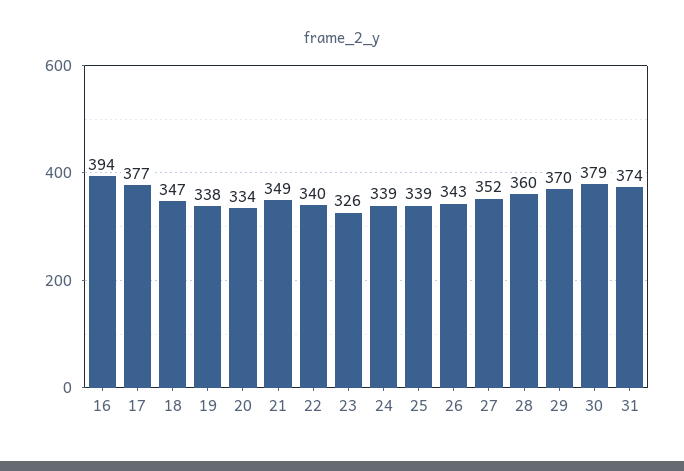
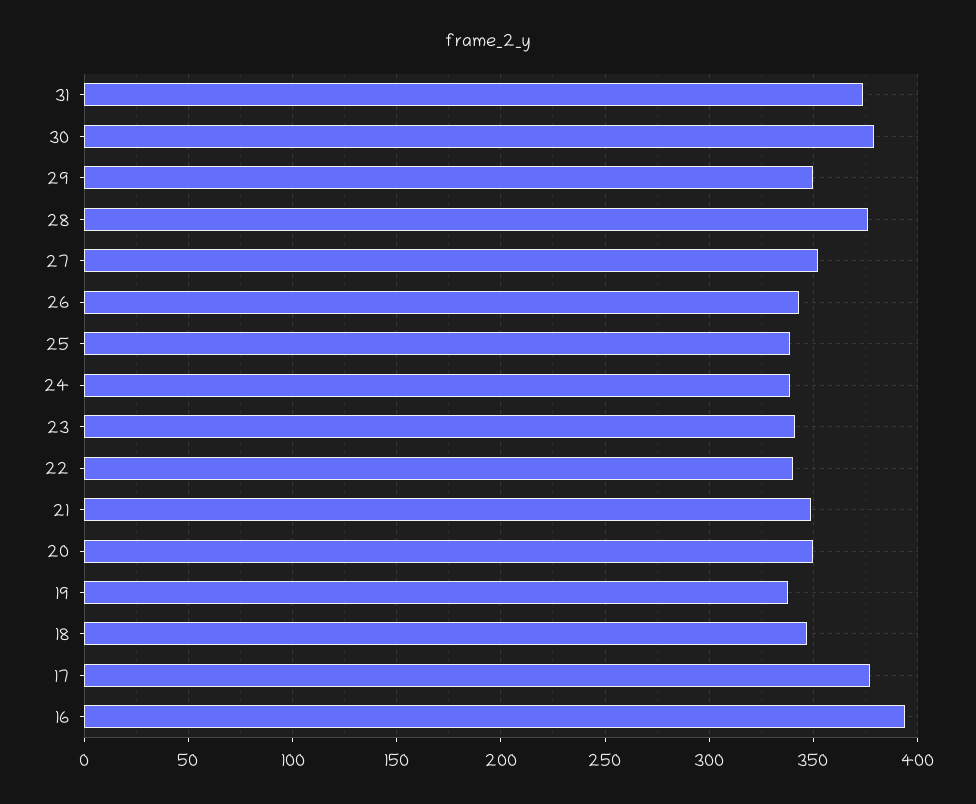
20: 334 -> 350
23: 326 -> 340
28: 360 -> 375
29: 370 -> 350

